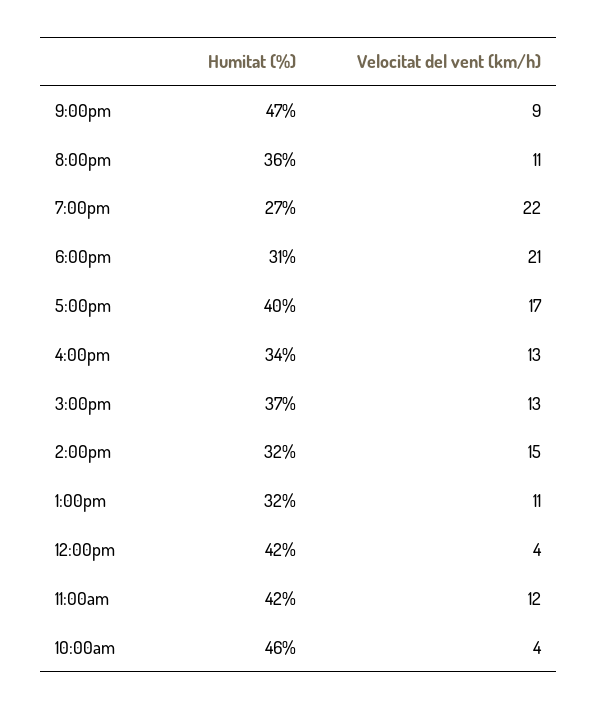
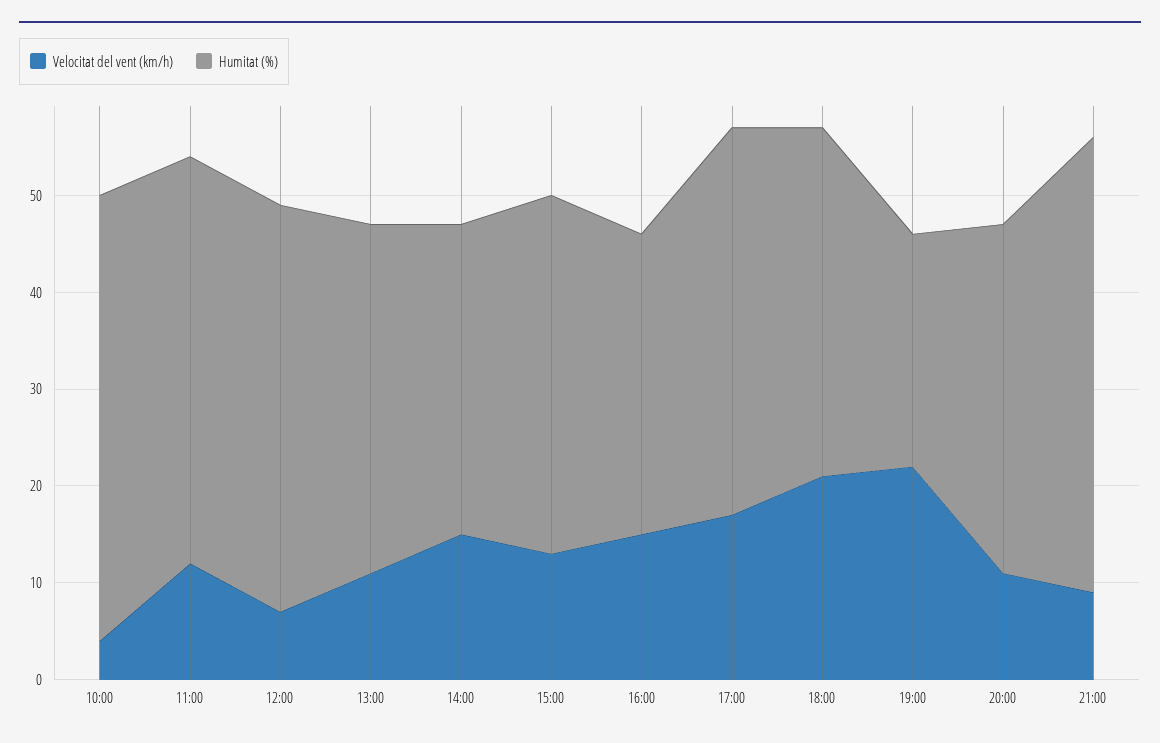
Humitat (%), 7:00pm: 27 -> 24
Humitat (%), 6:00pm: 31 -> 36
Humitat (%), 4:00pm: 34 -> 31
Velocitat del vent (km/h), 4:00pm: 13 -> 15
Humitat (%), 1:00pm: 32 -> 36
Velocitat del vent (km/h), 12:00pm: 4 -> 7

